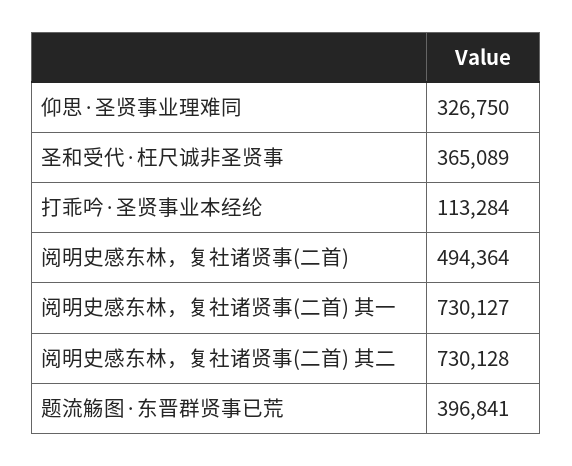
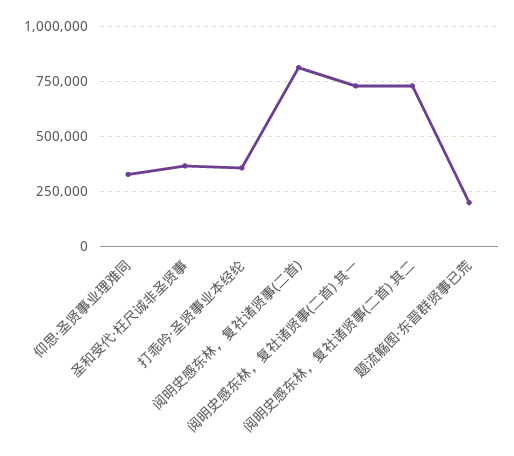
打乖吟·圣贤事业本经纶: 113284 -> 350000
阅明史感东林，复社诸贤事(二首): 494364 -> 800000
题流觞图·东晋群贤事已荒: 396841 -> 200000

